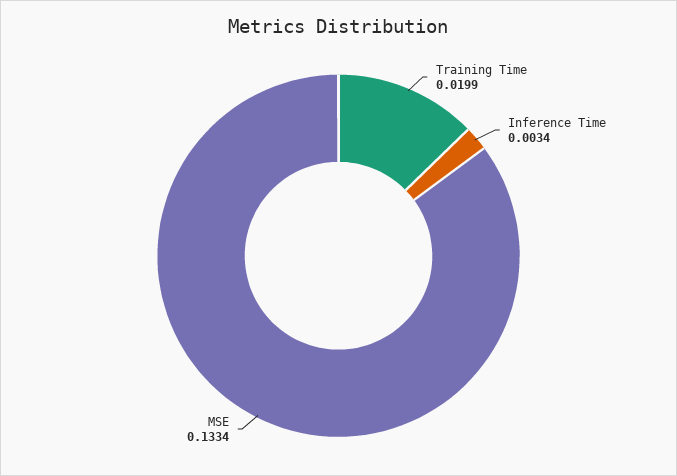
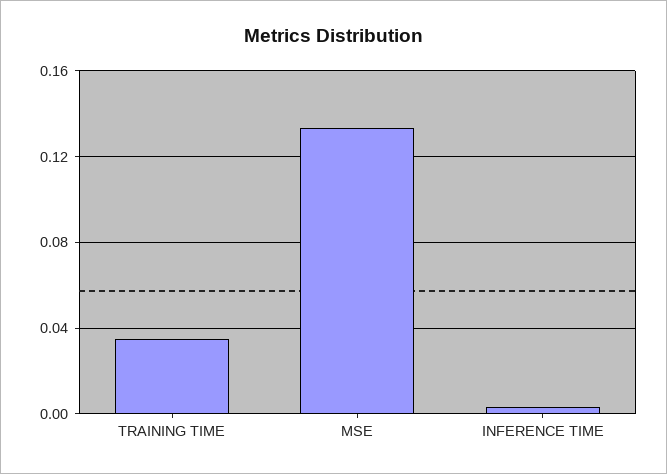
Training Time: 0.0199 -> 0.035

